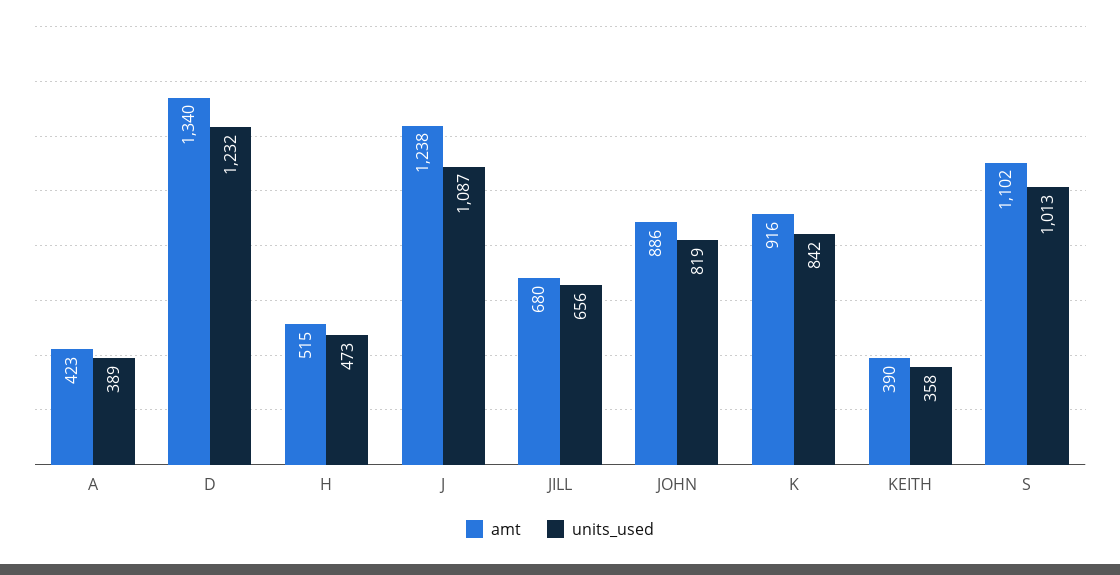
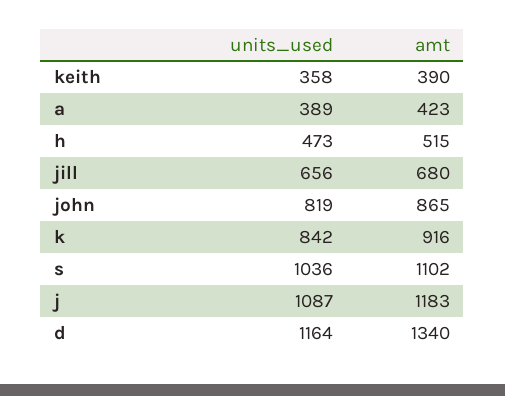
units_used, D: 1232 -> 1164
amt, J: 1238 -> 1183
amt, JOHN: 886 -> 865
units_used, S: 1013 -> 1036

